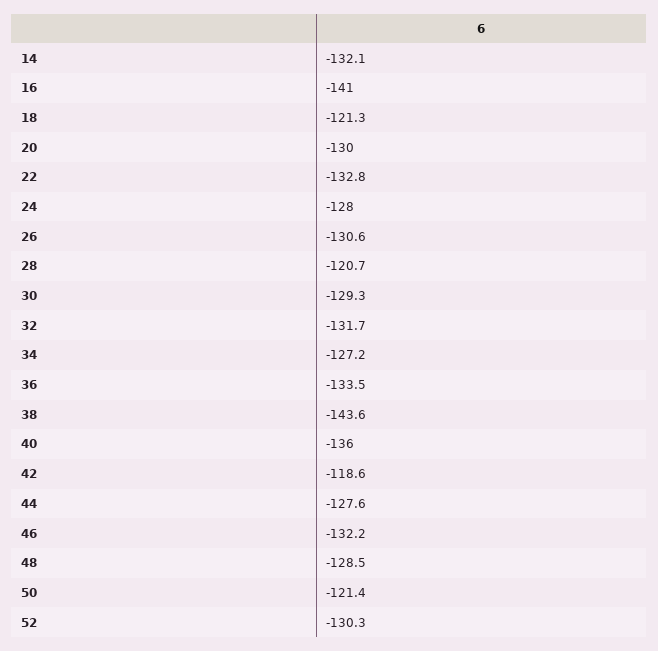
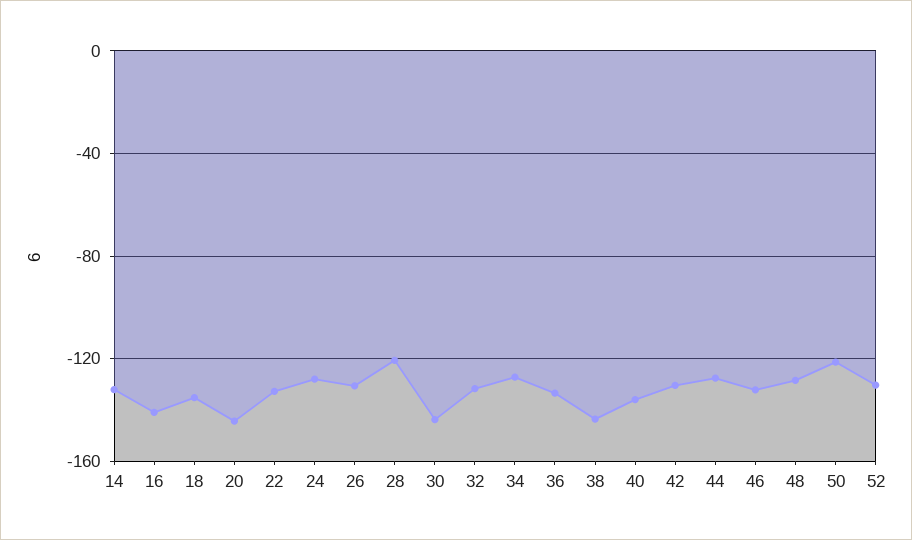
18: -121.3 -> -135
20: -130 -> -145
30: -129.3 -> -145
42: -118.6 -> -130

